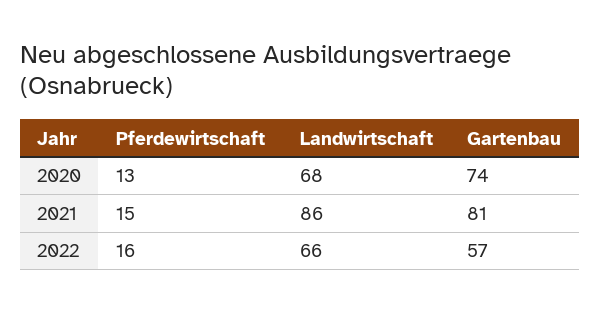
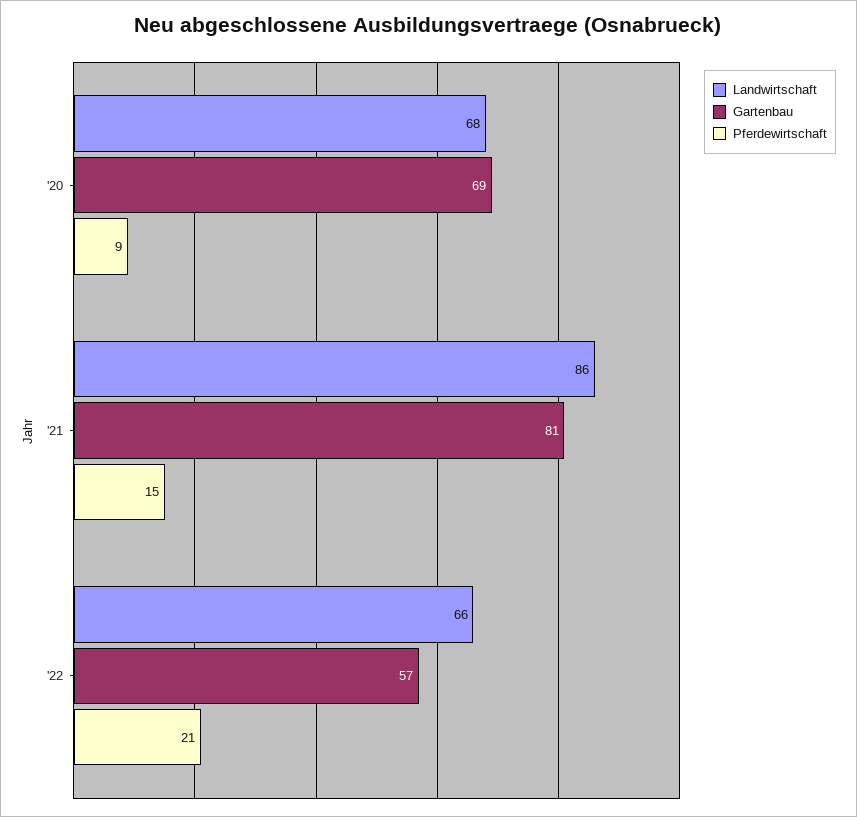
Pferdewirtschaft, 2020: 13 -> 9
Gartenbau, 2020: 74 -> 69
Pferdewirtschaft, 2022: 16 -> 21

